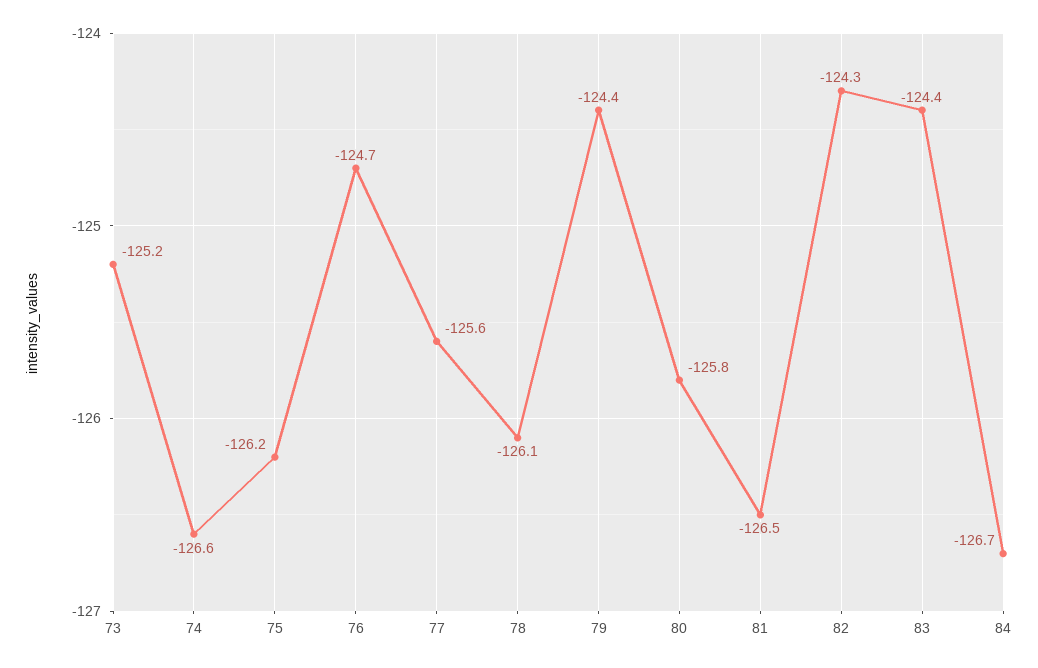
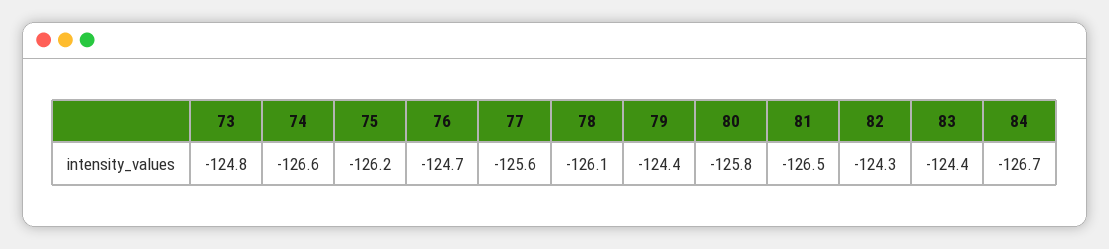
73: -125.2 -> -124.8

